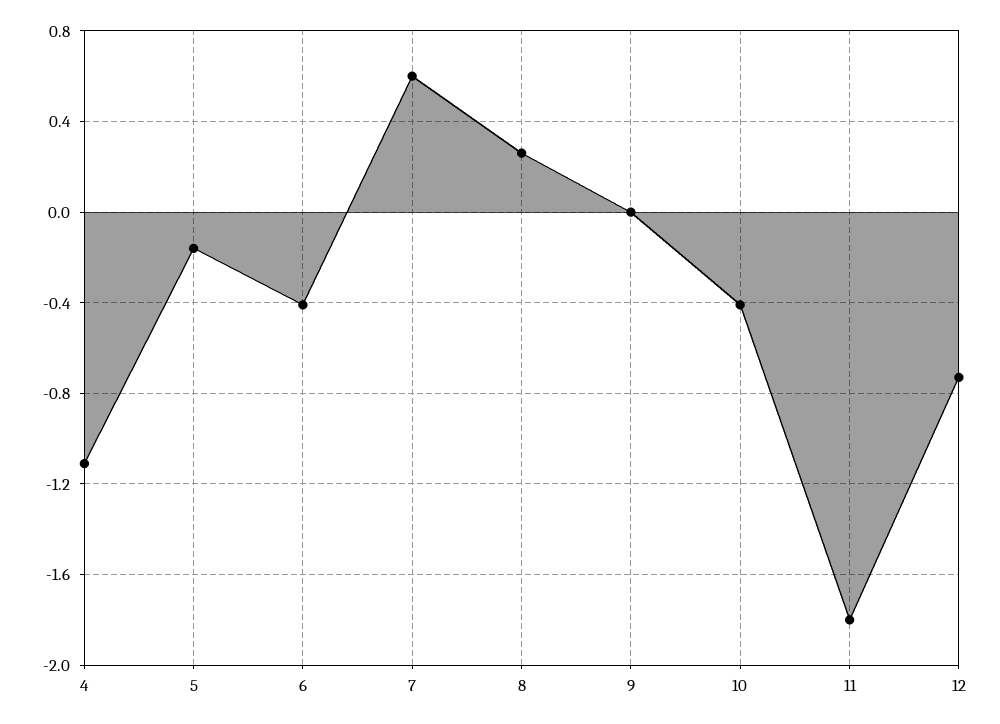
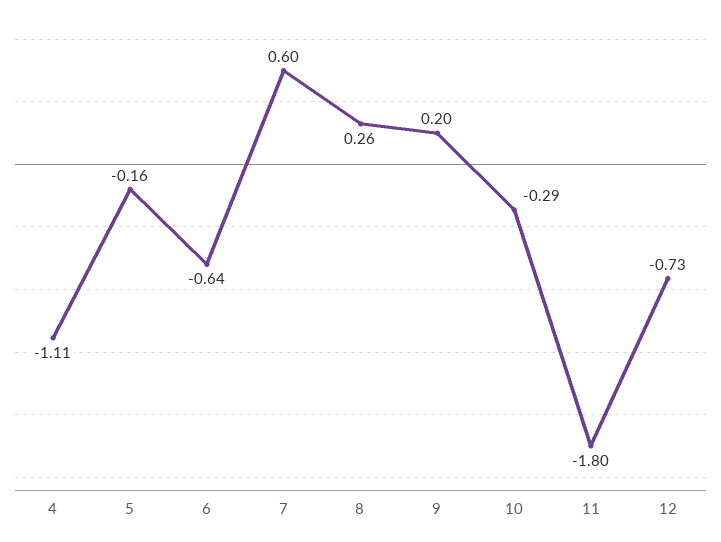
6: -0.4 -> -0.64
9: 0 -> 0.2
10: -0.4 -> -0.29

